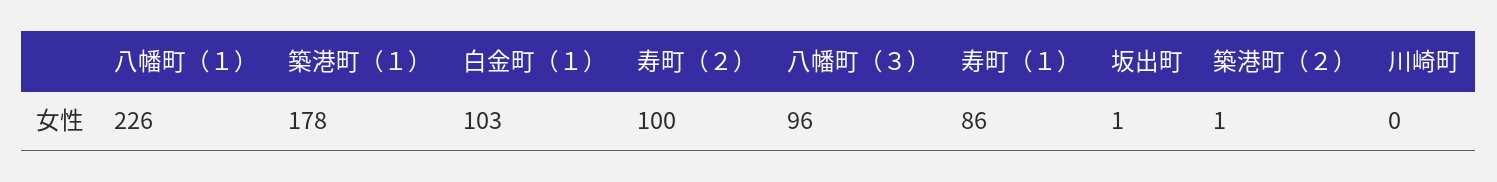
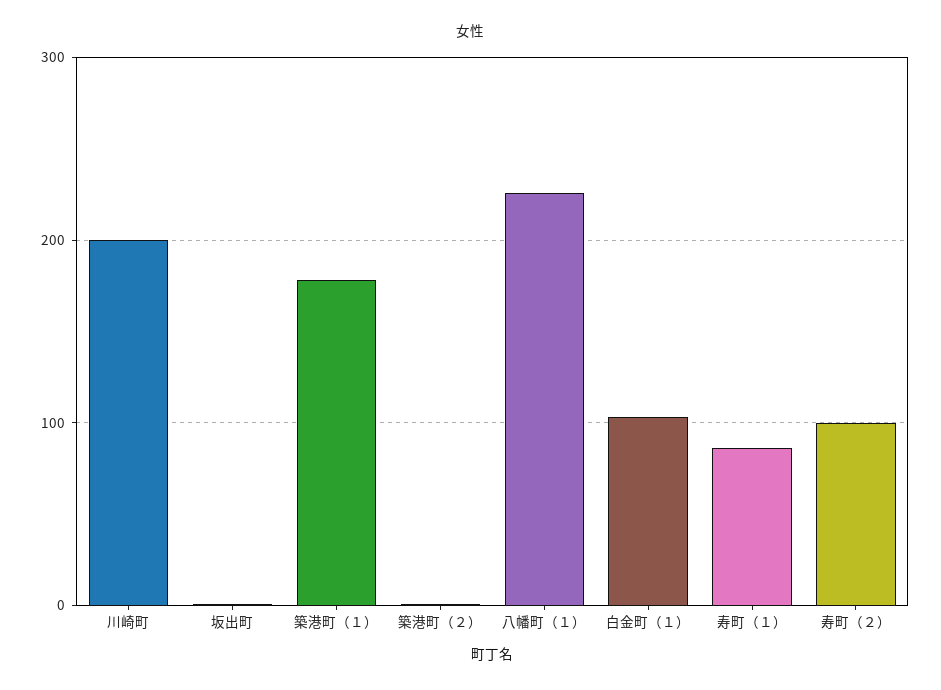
八幡町（３）: 96 -> none
川崎町: 0 -> 200

